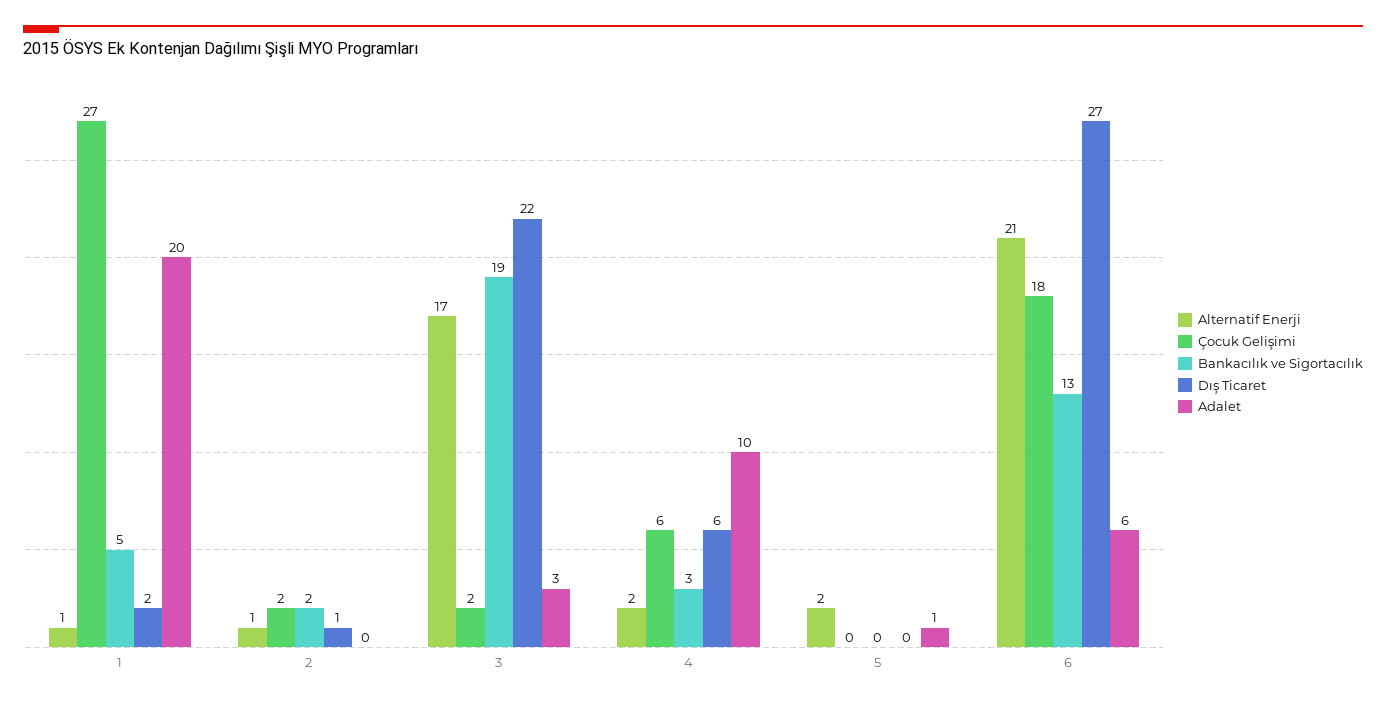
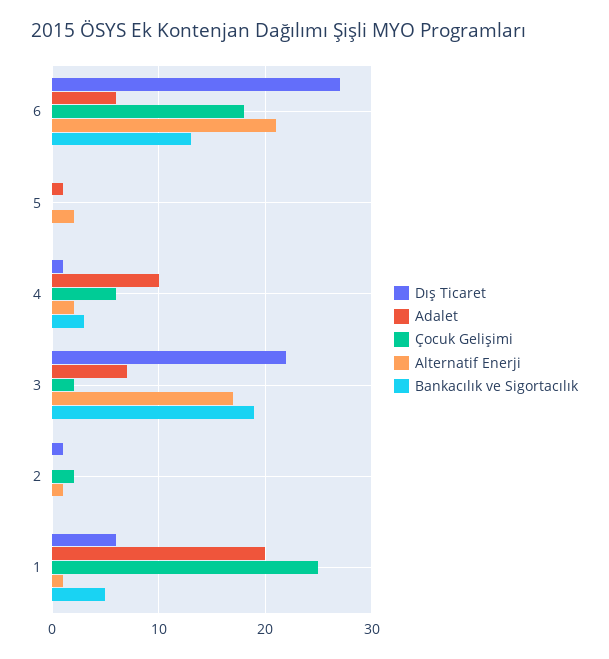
Çocuk Gelişimi, 1: 27 -> 25
Dış Ticaret, 1: 2 -> 6
Bankacılık ve Sigortacılık, 2: 2 -> 0
Adalet, 3: 3 -> 7
Dış Ticaret, 4: 6 -> 1

